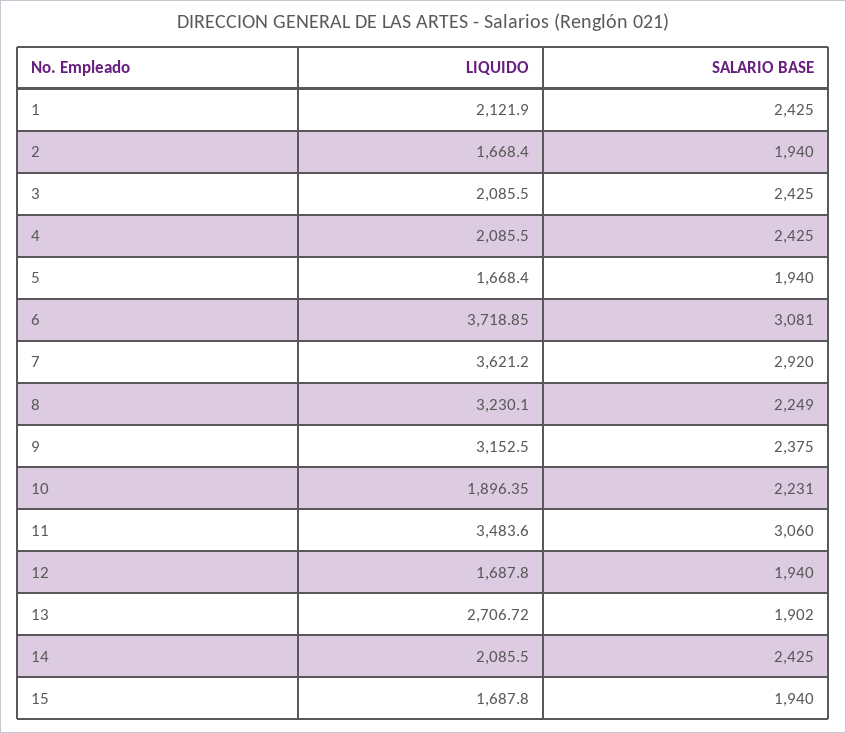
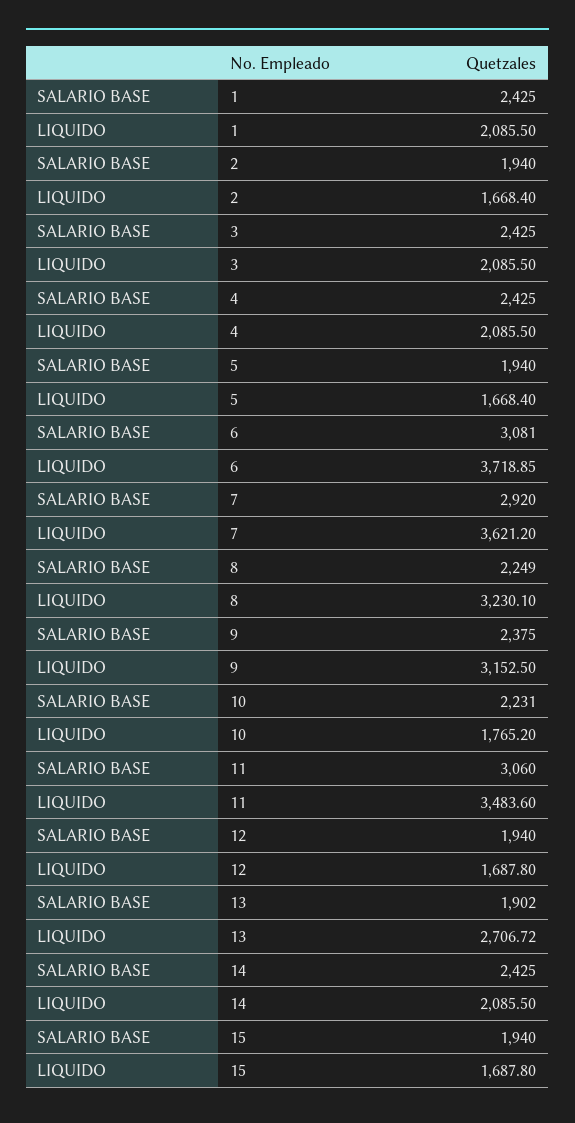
LIQUIDO, 1: 2121.9 -> 2085.5
LIQUIDO, 10: 1896.35 -> 1765.2

